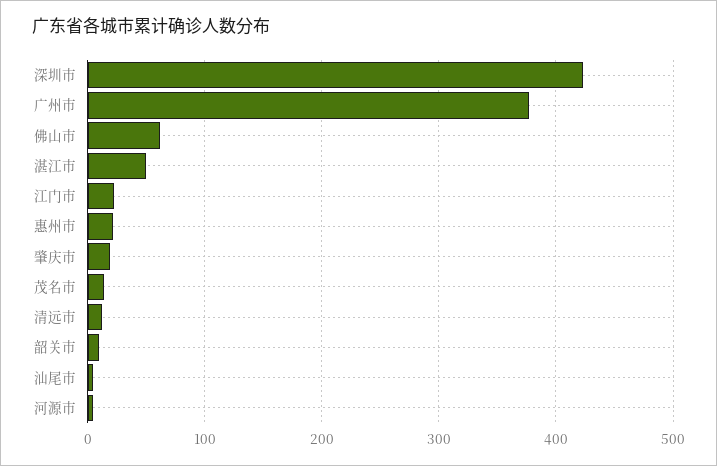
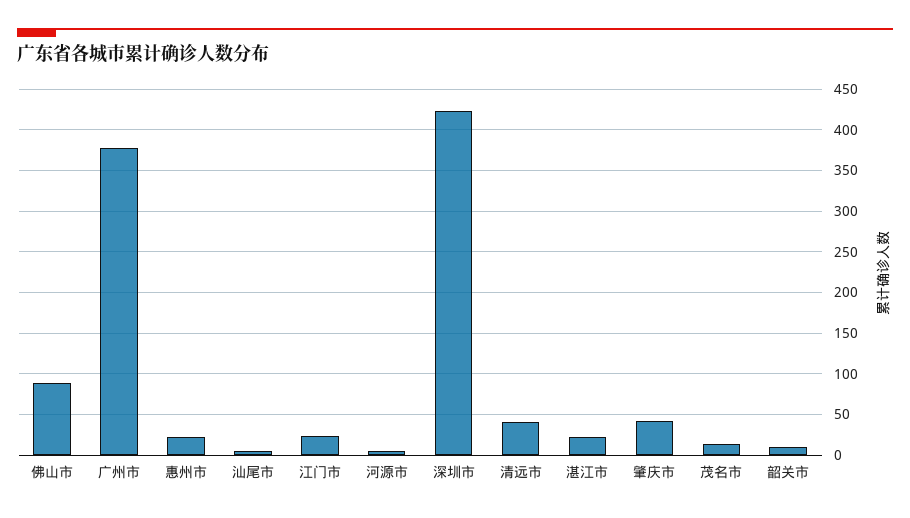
佛山市: 60 -> 90
湛江市: 50 -> 20
肇庆市: 20 -> 40
清远市: 10 -> 40

